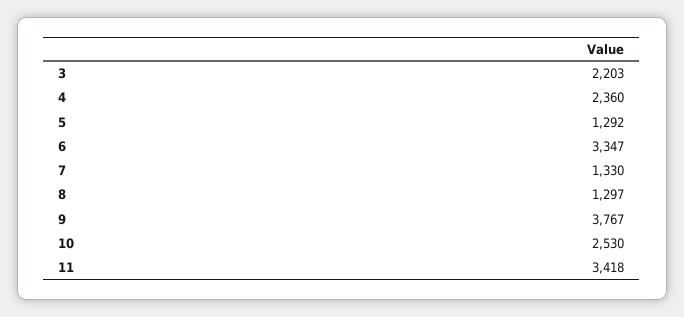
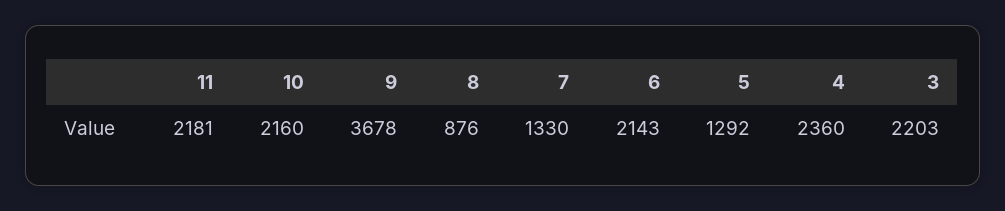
6: 3347 -> 2143
8: 1297 -> 876
9: 3767 -> 3678
10: 2530 -> 2160
11: 3418 -> 2181

